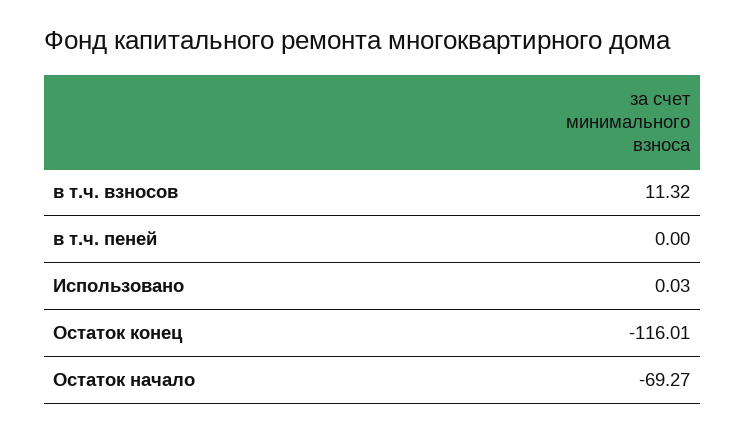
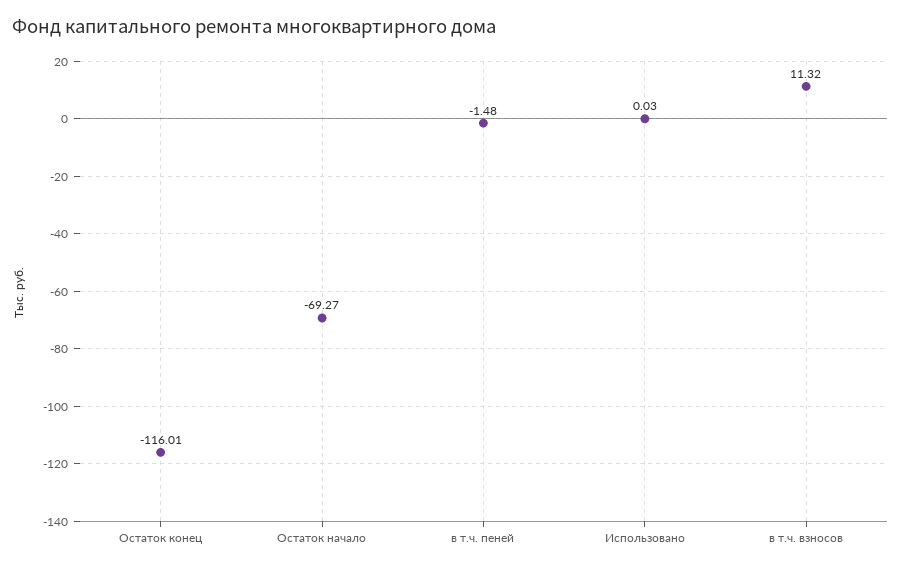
в т.ч. пеней: 0 -> -1.48

